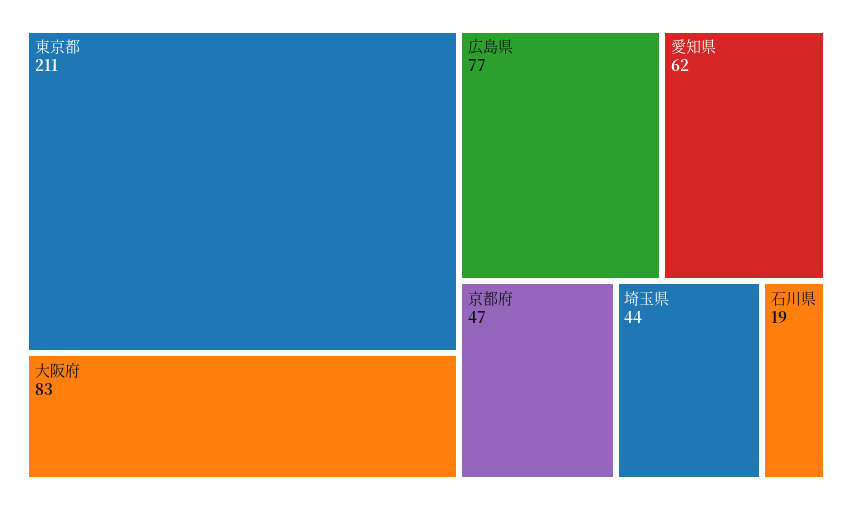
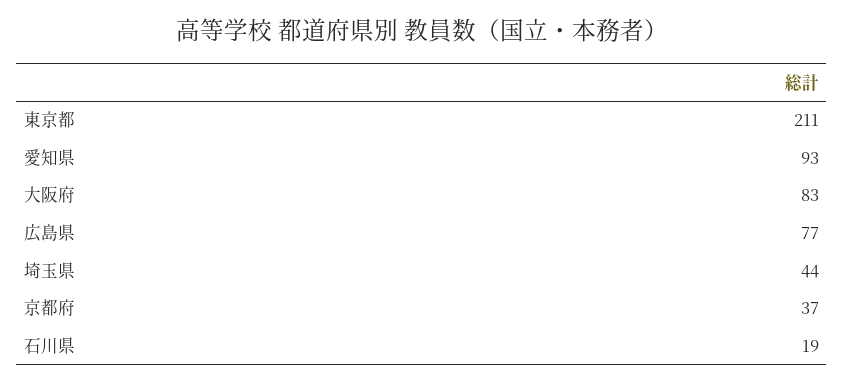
愛知県: 62 -> 93
京都府: 47 -> 37

